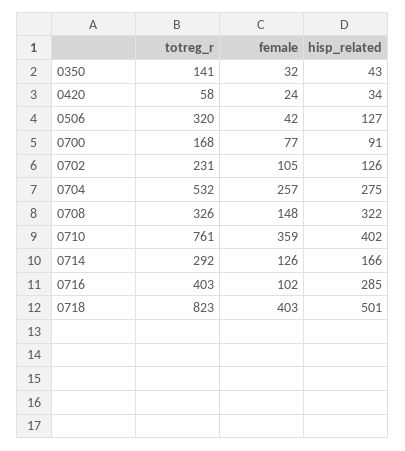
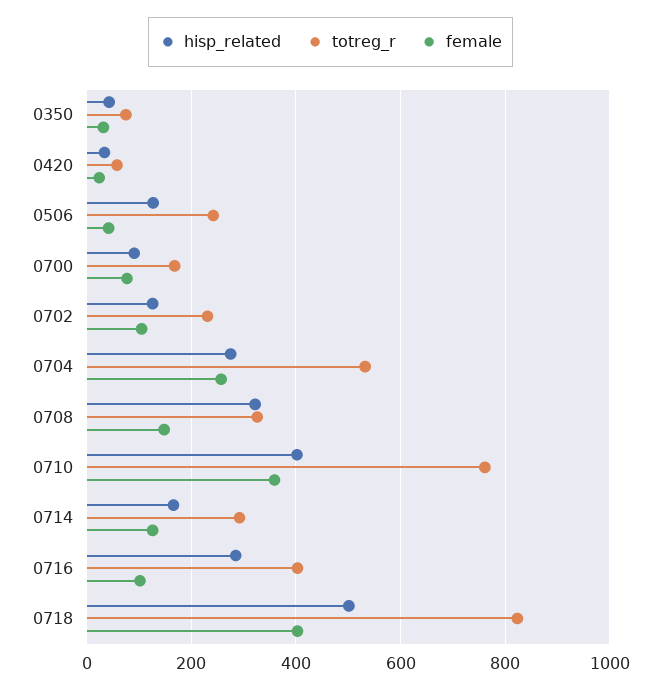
totreg_r, 0350: 141 -> 80
totreg_r, 0506: 320 -> 240

